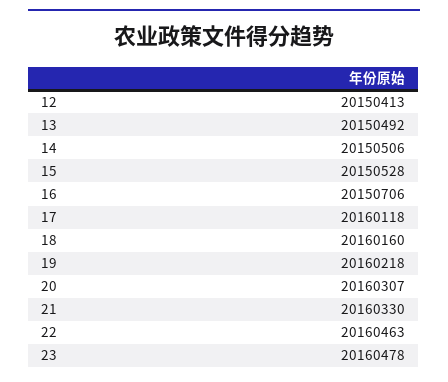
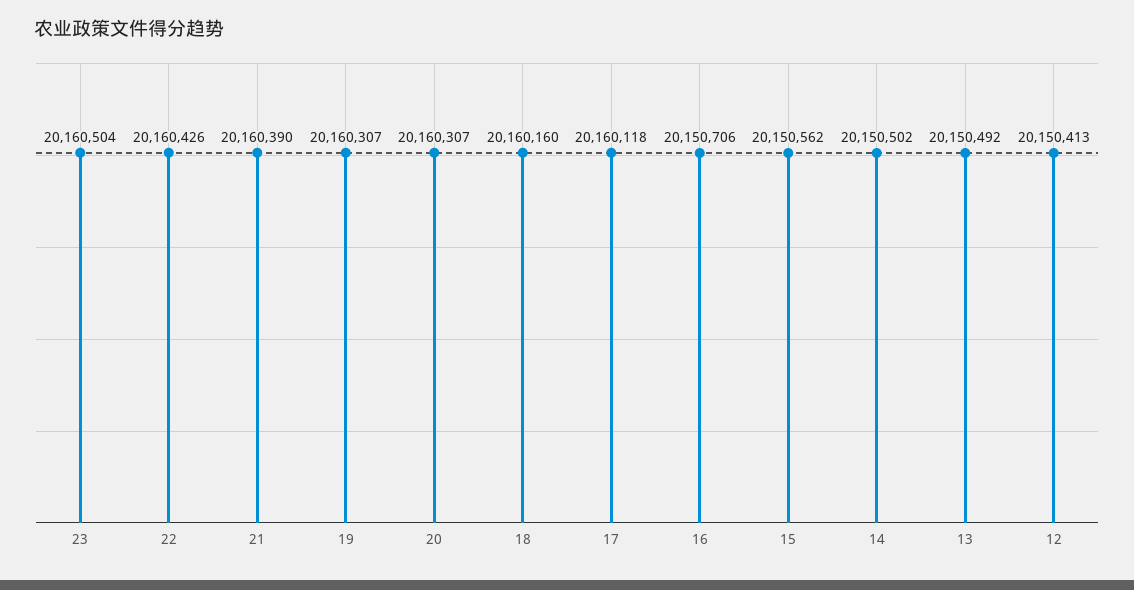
14: 20150506 -> 20150502
15: 20150528 -> 20150562
19: 20160218 -> 20160307
21: 20160330 -> 20160390
22: 20160463 -> 20160426
23: 20160478 -> 20160504

